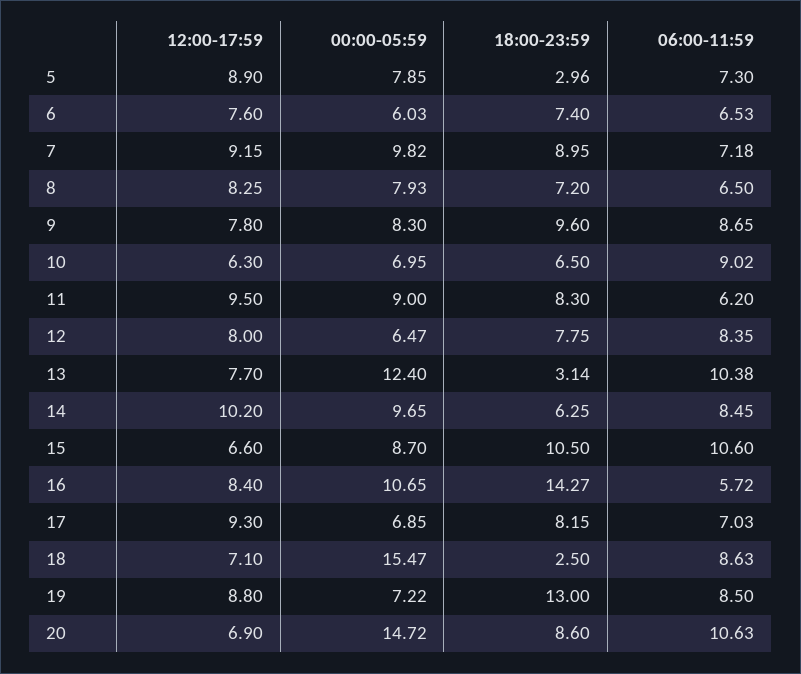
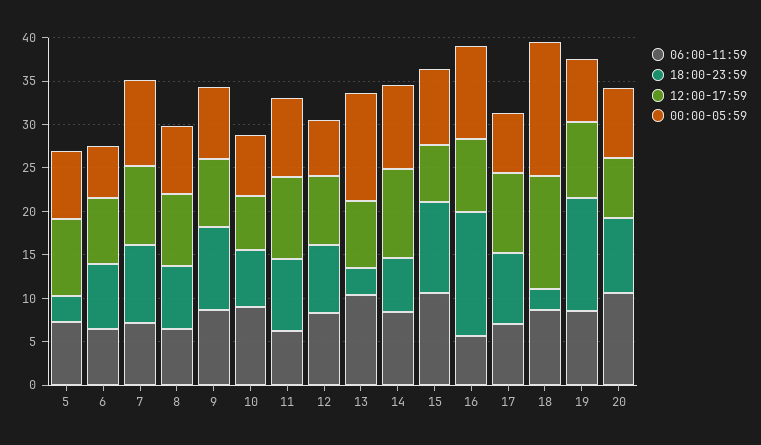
12:00-17:59, 18: 7.1 -> 13
00:00-05:59, 20: 14.72 -> 8

